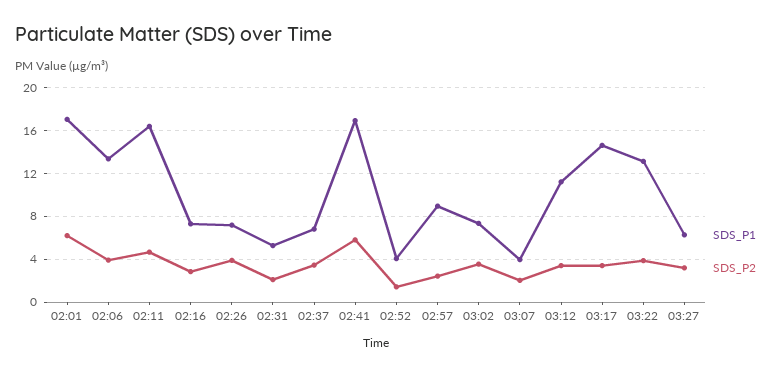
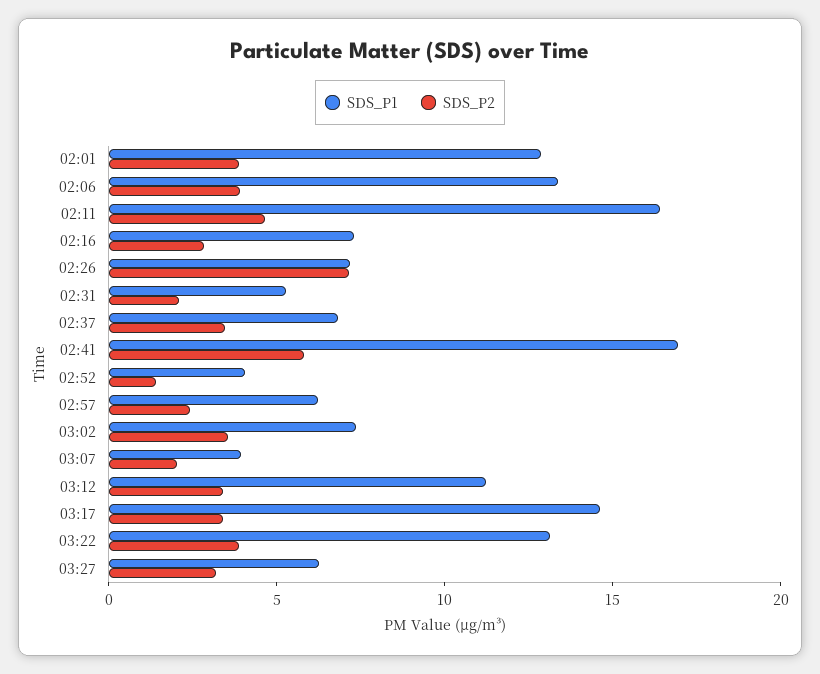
SDS_P1, 02:01: 17 -> 13
SDS_P2, 02:01: 6 -> 4
SDS_P2, 02:26: 4 -> 7
SDS_P1, 02:57: 9 -> 6

